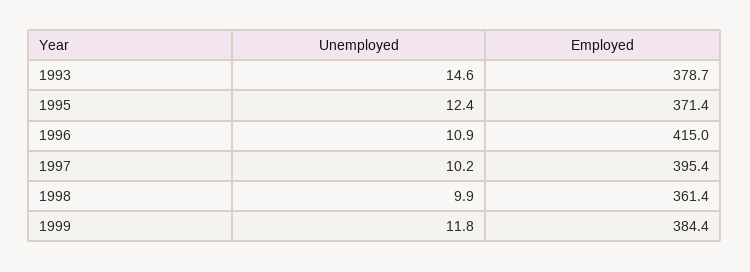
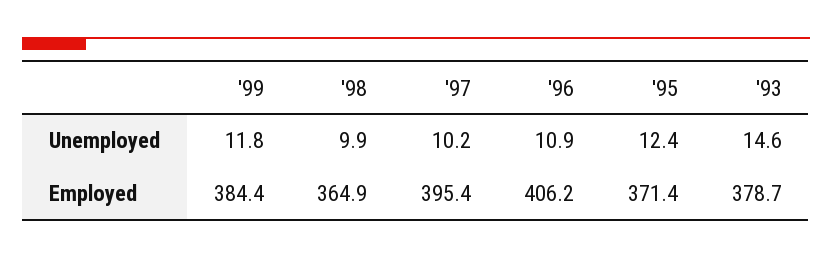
Employed, 1996: 415 -> 406.2
Employed, 1998: 361.4 -> 364.9

